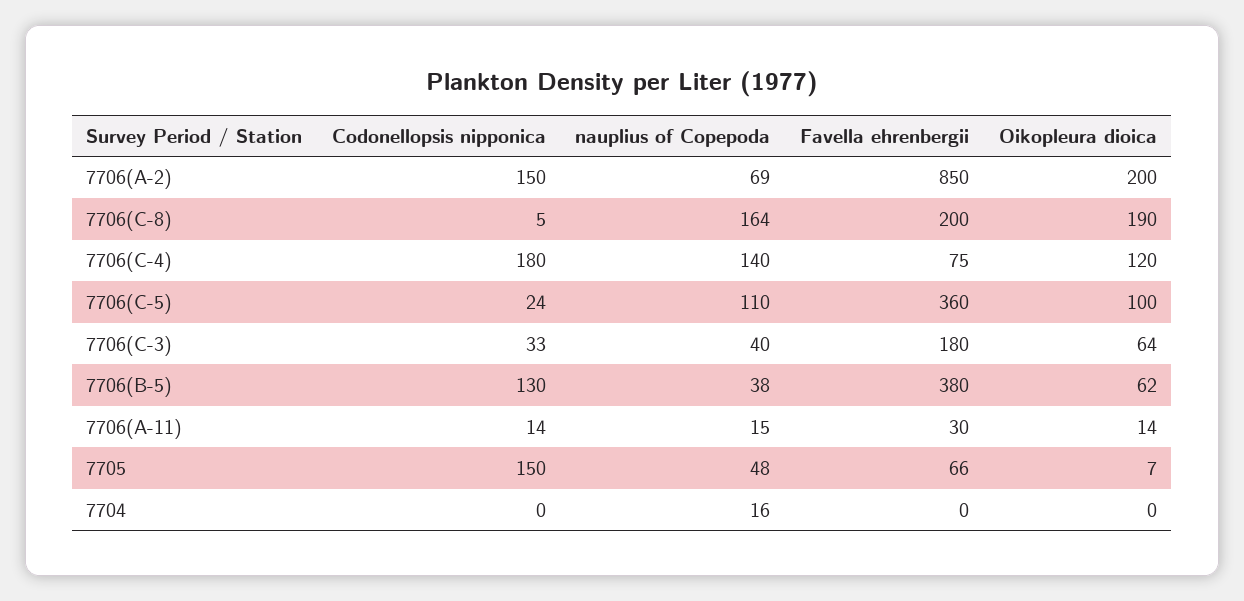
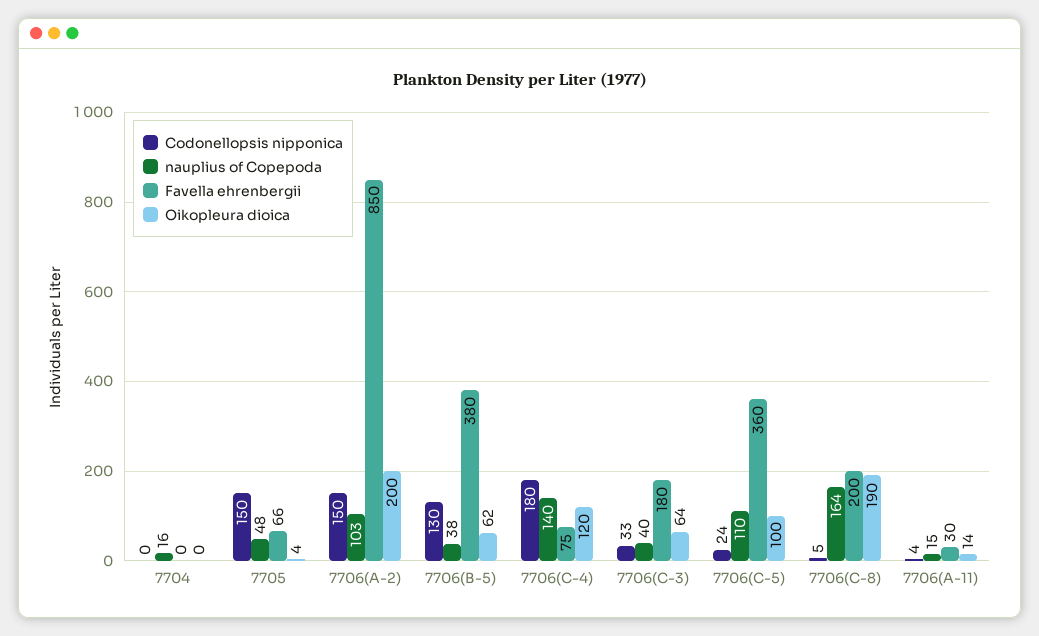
nauplius of Copepoda, 7706(A-2): 69 -> 103
Codonellopsis nipponica, 7706(A-11): 14 -> 4
Oikopleura dioica, 7705: 7 -> 4

